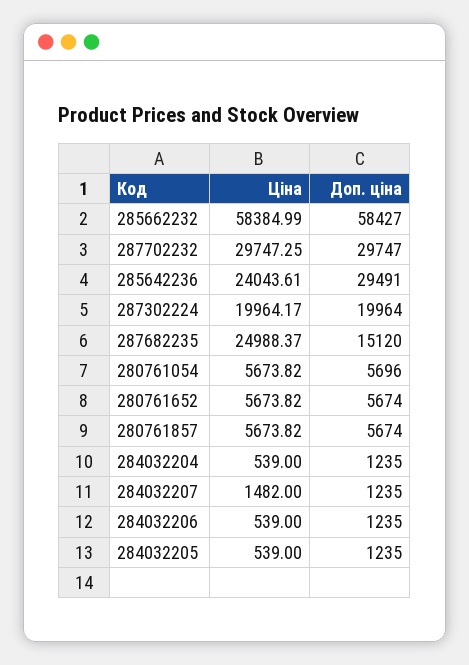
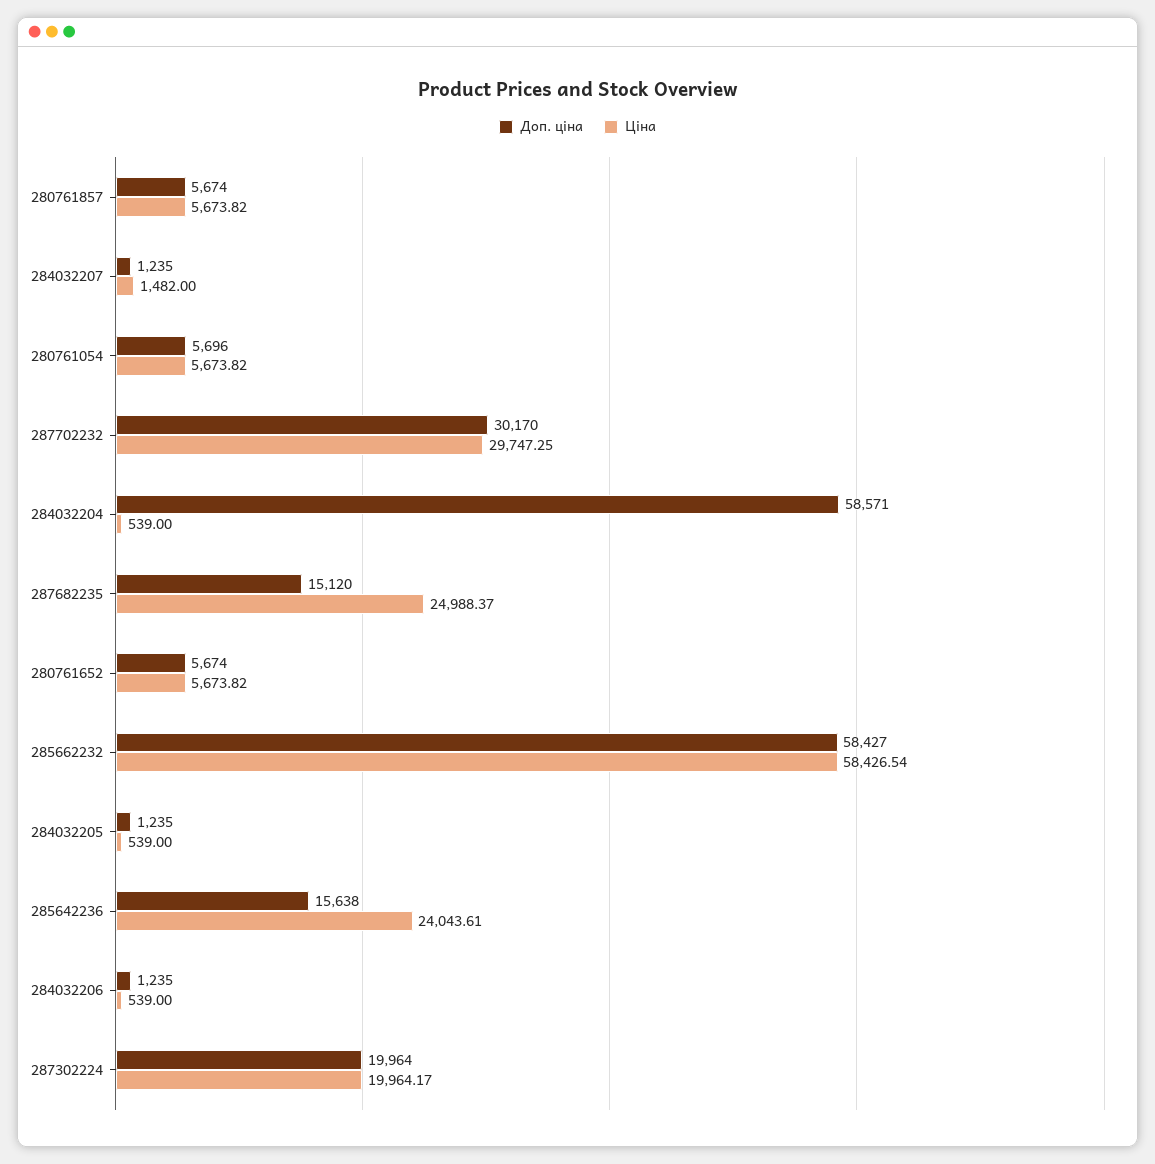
Ціна, 285662232: 58384.99 -> 58426.54
Доп. ціна, 287702232: 29747 -> 30170
Доп. ціна, 285642236: 29491 -> 15638
Доп. ціна, 284032204: 1235 -> 58571

